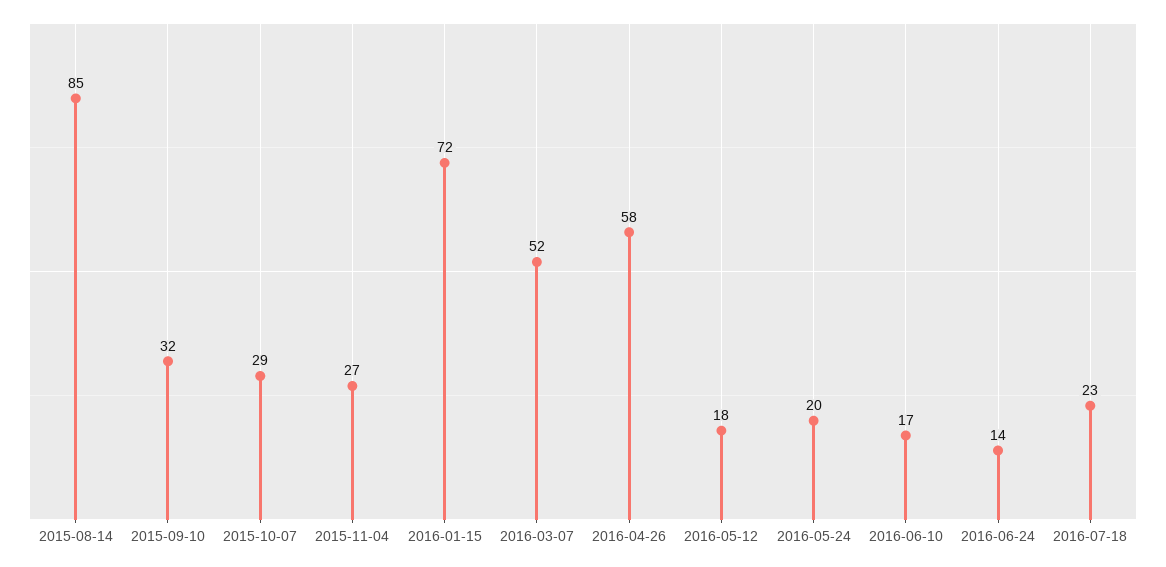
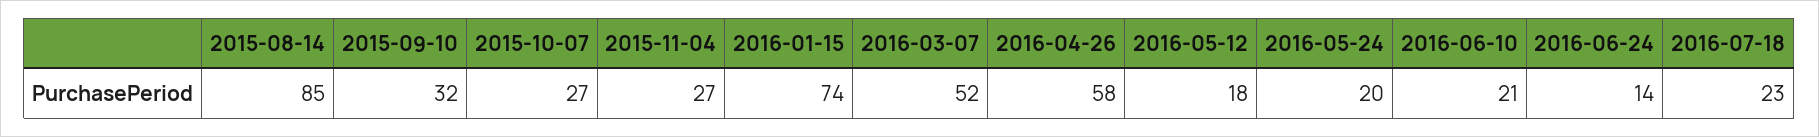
2015-10-07: 29 -> 27
2016-01-15: 72 -> 74
2016-06-10: 17 -> 21

